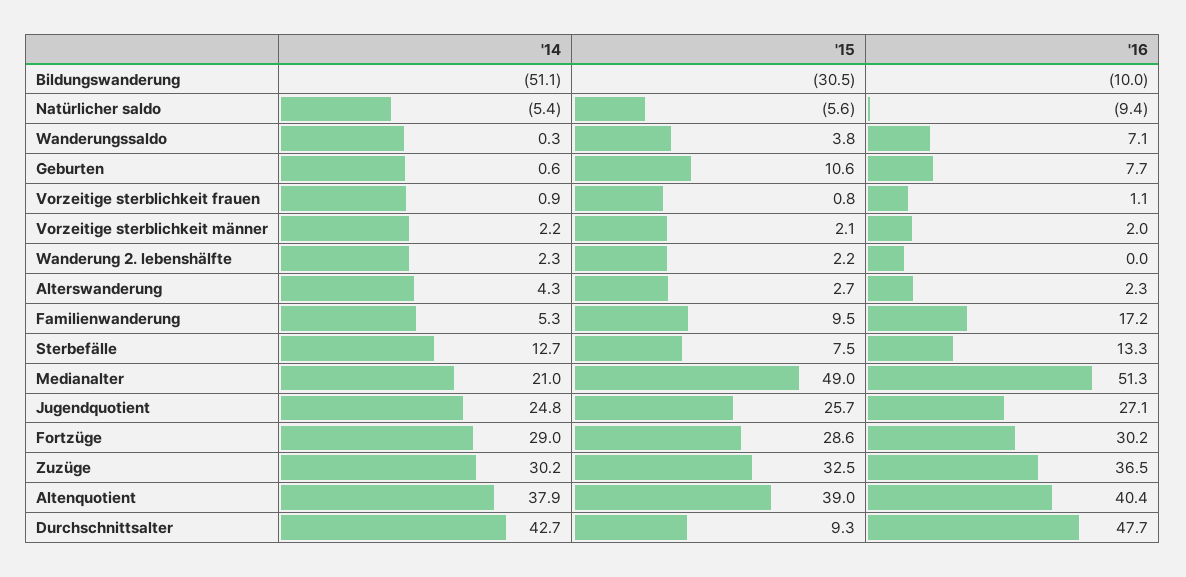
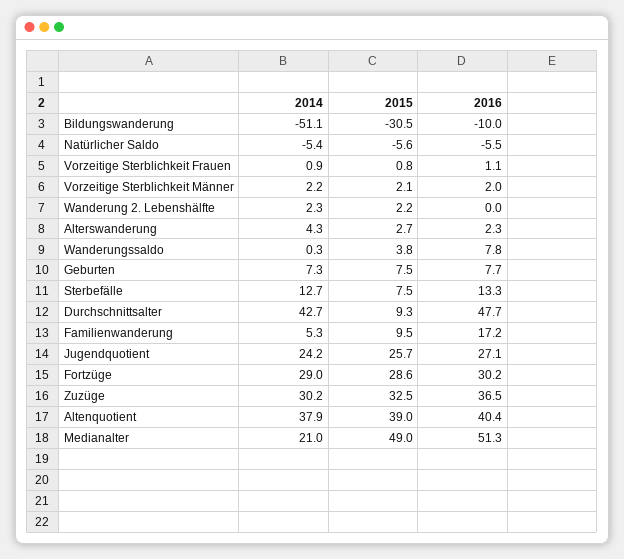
'16, Natürlicher saldo: -9.4 -> -5.5
'16, Wanderungssaldo: 7.1 -> 7.8
'14, Geburten: 0.6 -> 7.3
'15, Geburten: 10.6 -> 7.5
'14, Jugendquotient: 24.8 -> 24.2

